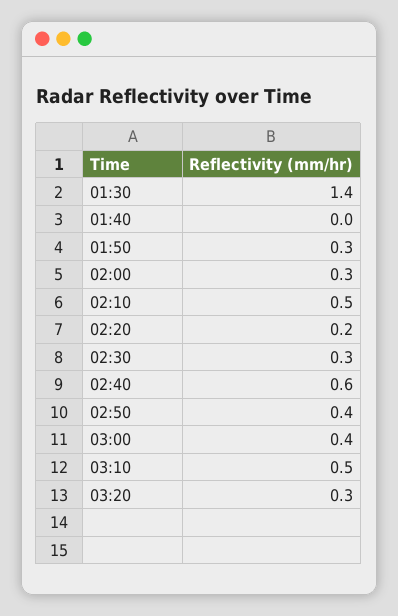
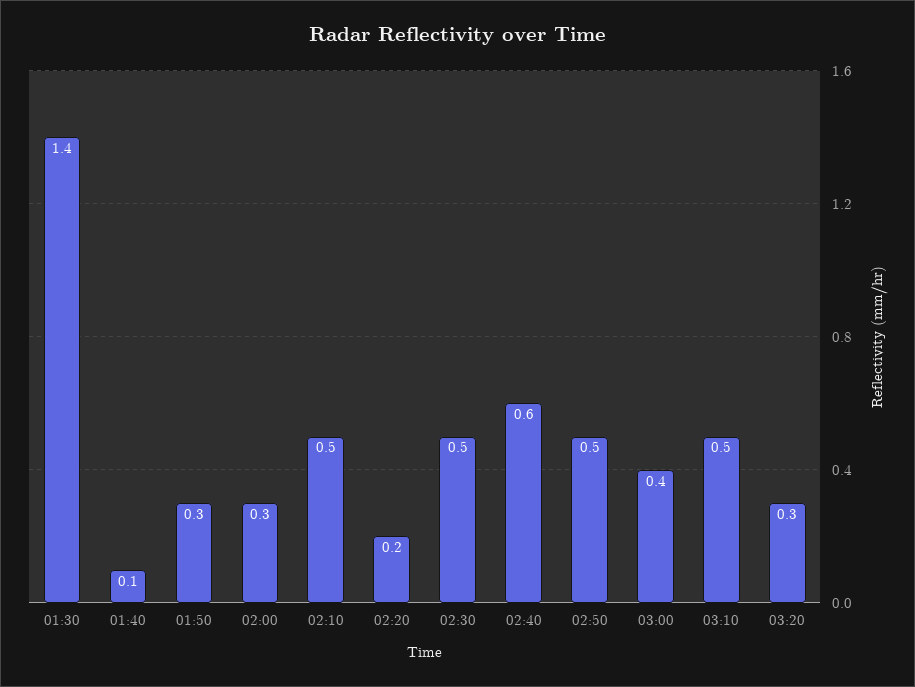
01:40: 0 -> 0.1
02:30: 0.3 -> 0.5
02:50: 0.4 -> 0.5

